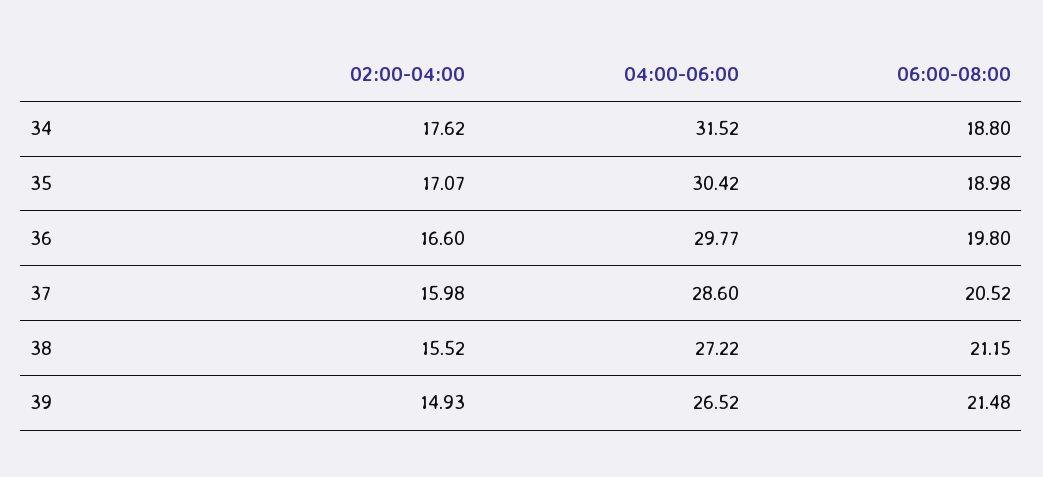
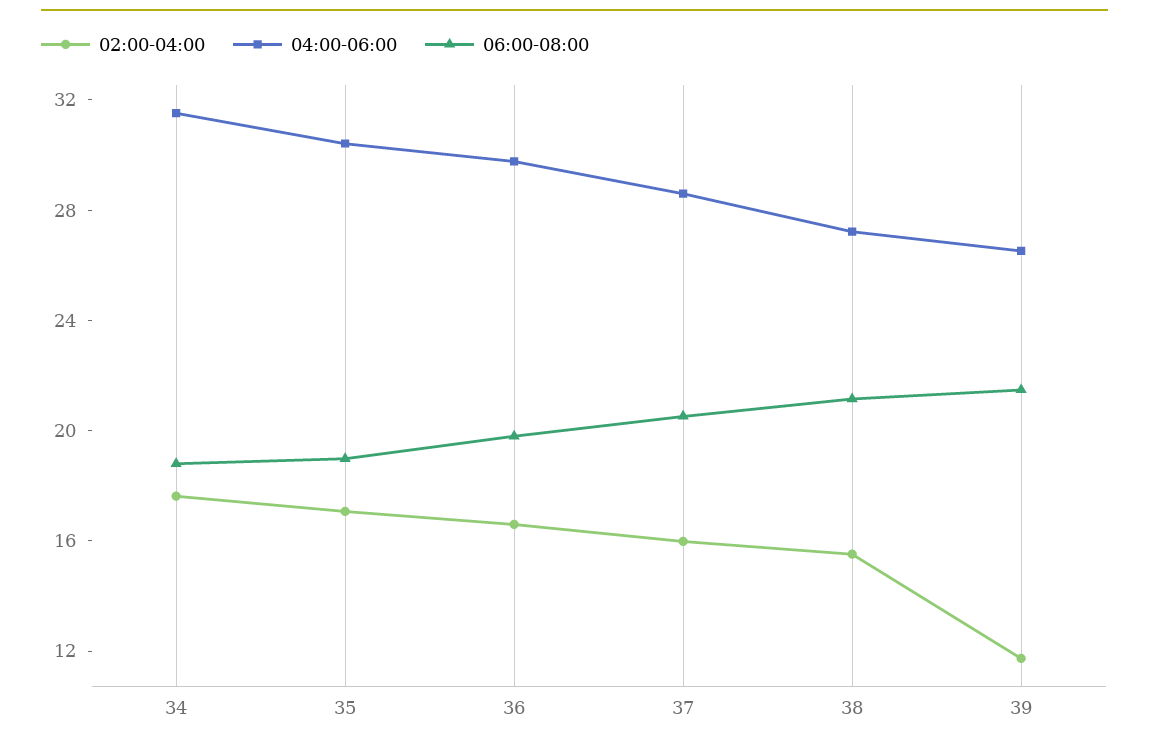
02:00-04:00, 39: 14.93 -> 12

